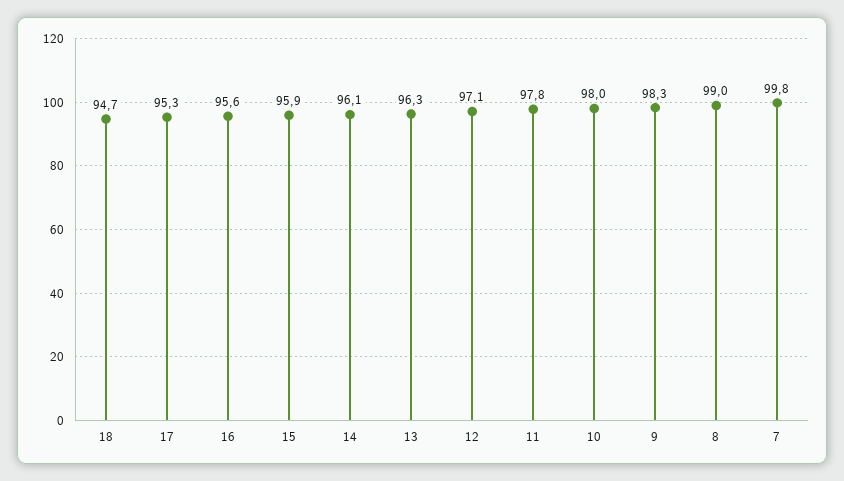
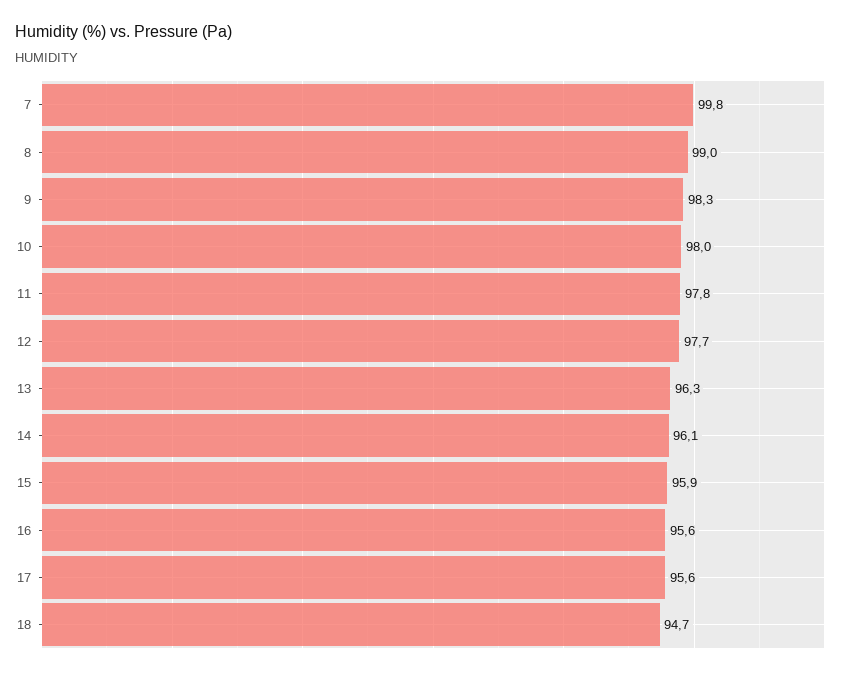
17: 95.3 -> 95.6
12: 97.1 -> 97.7

